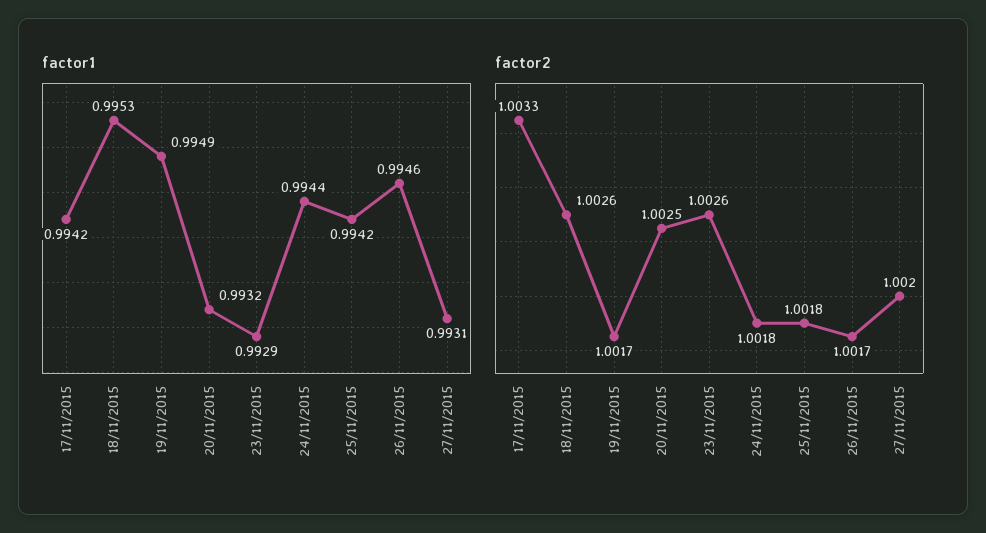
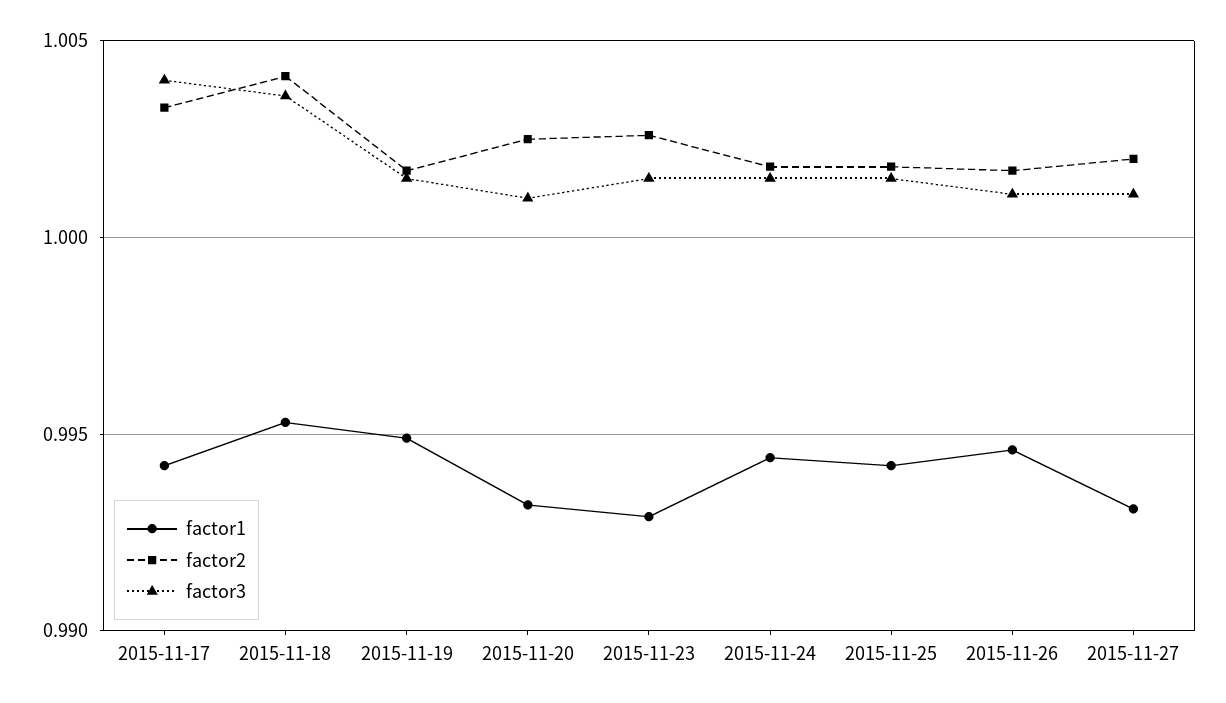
factor2, 18/11/2015: 1.0026 -> 1.004
factor3, 17/11/2015: none -> 1.004
factor3, 18/11/2015: none -> 1.0035
factor3, 19/11/2015: none -> 1.0015
factor3, 20/11/2015: none -> 1.001
factor3, 23/11/2015: none -> 1.0015
factor3, 24/11/2015: none -> 1.0015
factor3, 25/11/2015: none -> 1.0015
factor3, 26/11/2015: none -> 1.001
factor3, 27/11/2015: none -> 1.001

